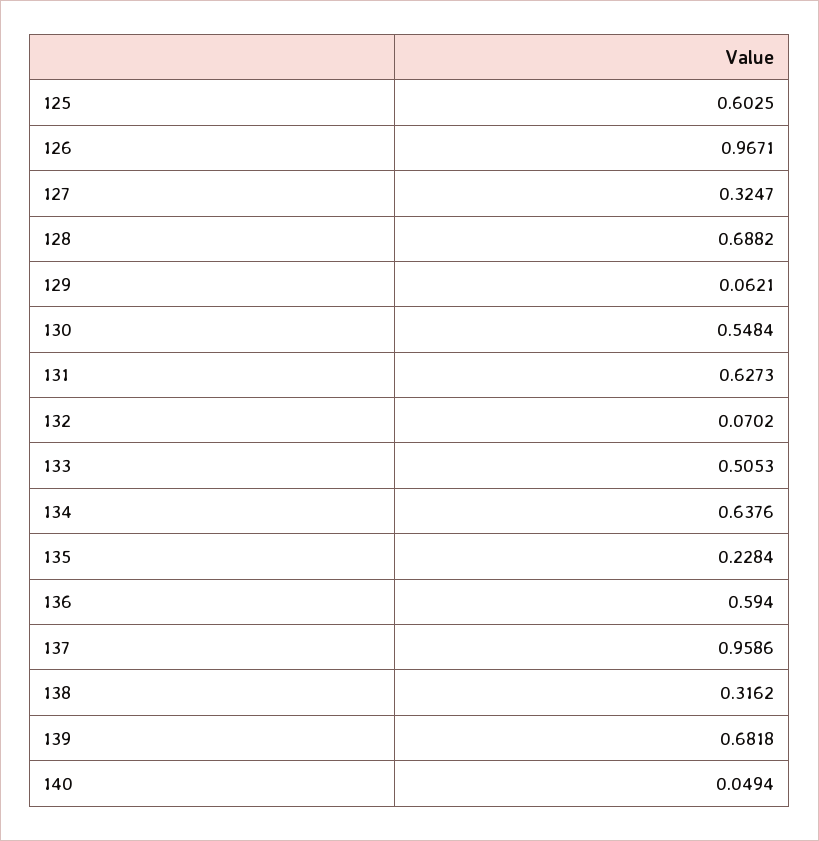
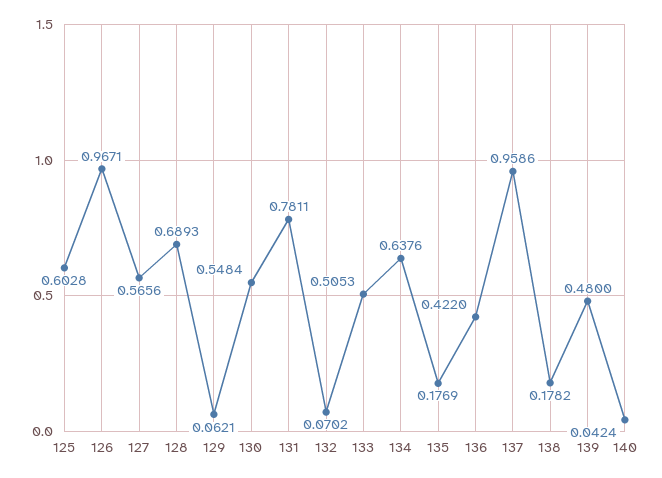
125: 0.6025 -> 0.6028
127: 0.3247 -> 0.5656
128: 0.6882 -> 0.6893
131: 0.6273 -> 0.7811
135: 0.2284 -> 0.1769
136: 0.594 -> 0.422
138: 0.3162 -> 0.1782
139: 0.6818 -> 0.48
140: 0.0494 -> 0.0424

